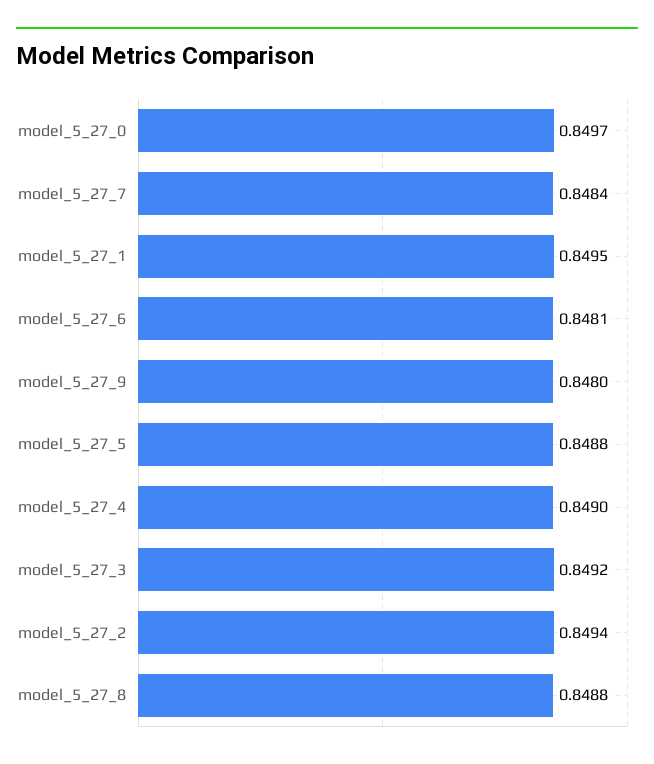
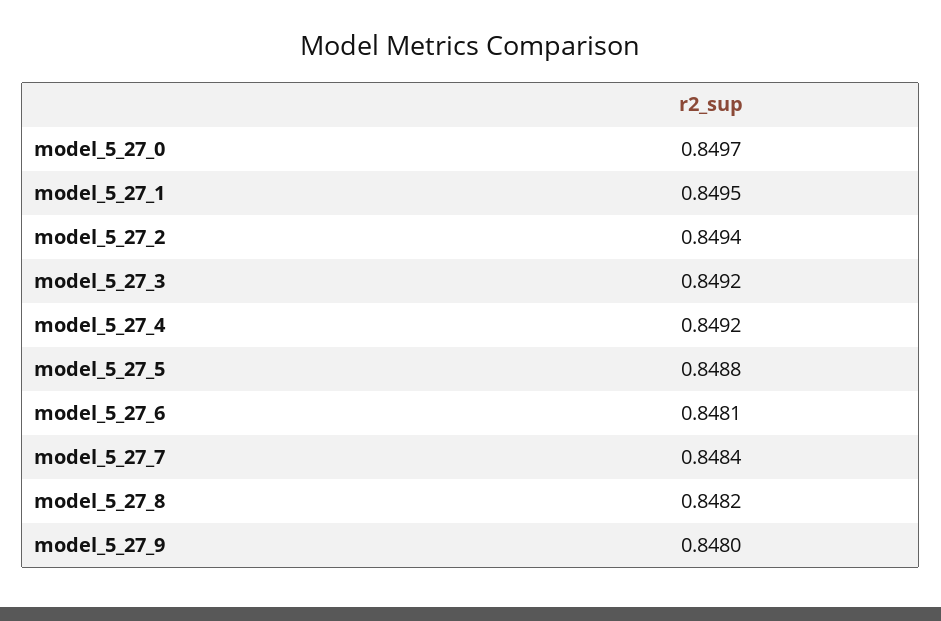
model_5_27_4: 0.849 -> 0.8492
model_5_27_8: 0.8488 -> 0.8482

